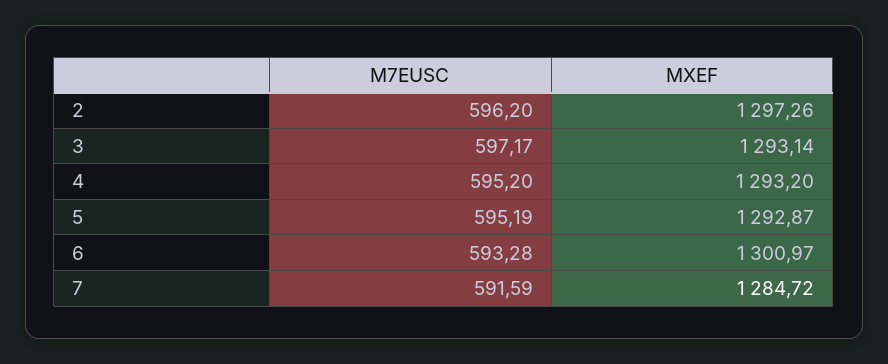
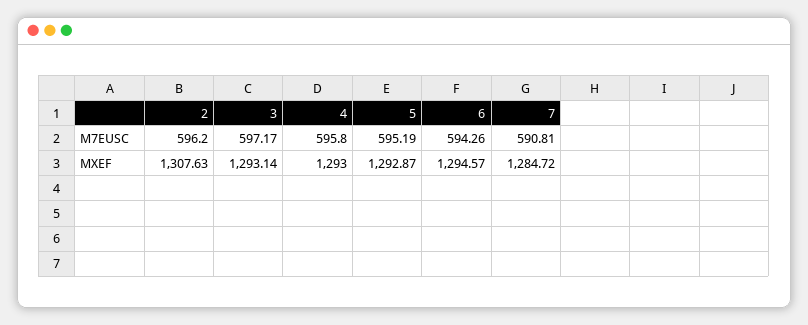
MXEF, 2: 1297.26 -> 1307.63
M7EUSC, 4: 595.2 -> 595.8
MXEF, 4: 1293.2 -> 1293
M7EUSC, 6: 593.28 -> 594.26
MXEF, 6: 1300.97 -> 1294.57
M7EUSC, 7: 591.59 -> 590.81

